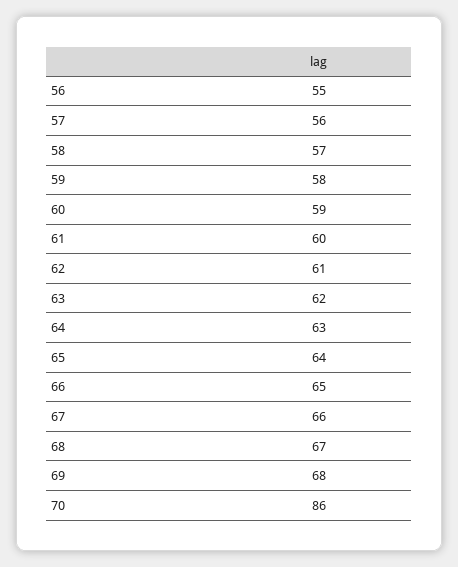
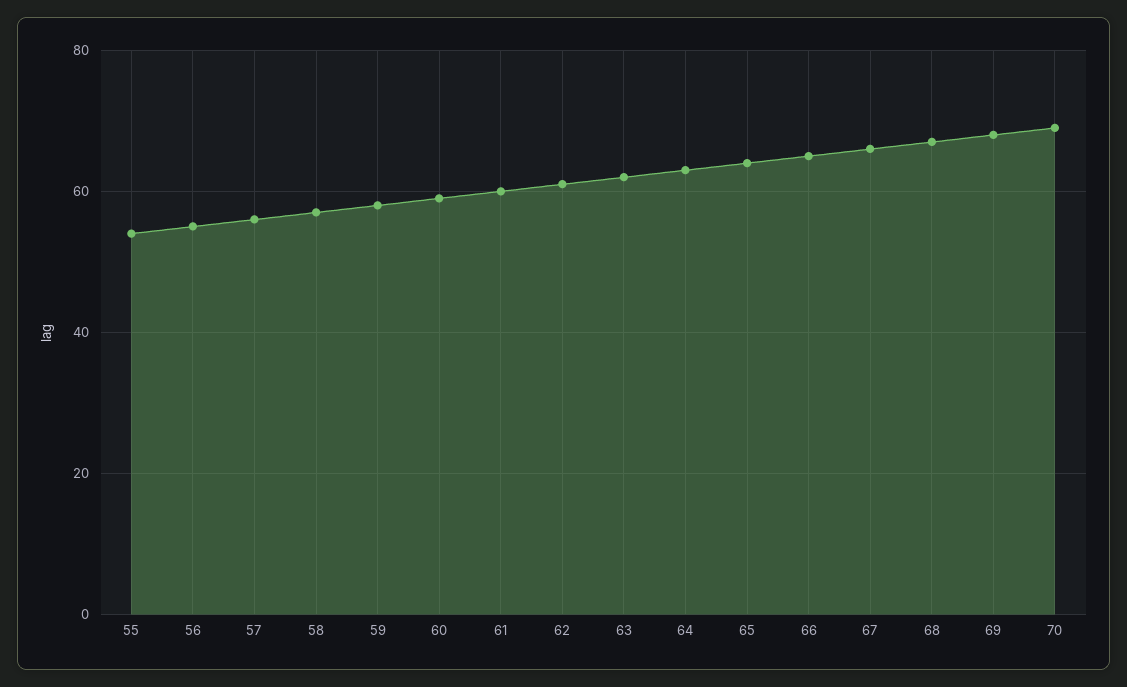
70: 86 -> 70
55: none -> 55

